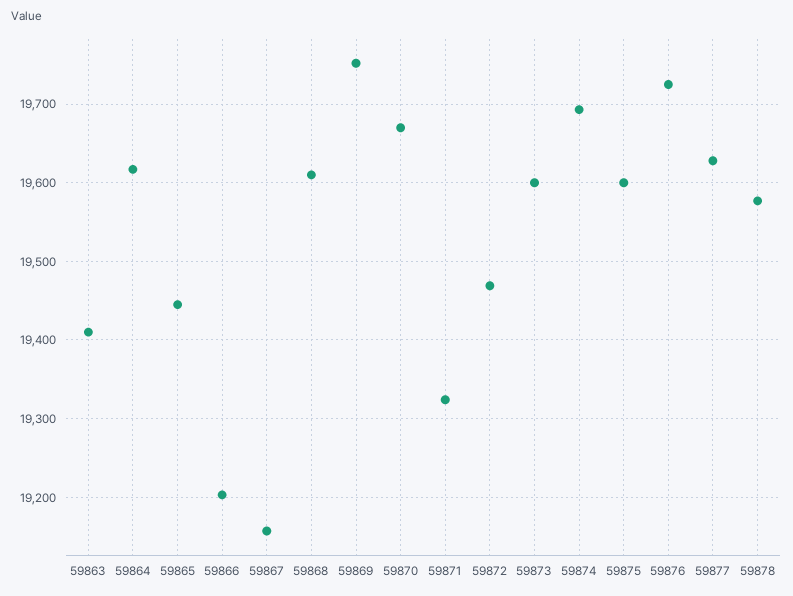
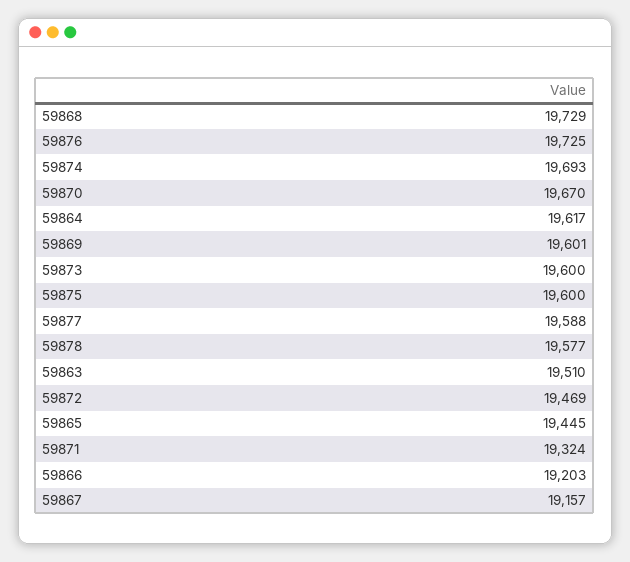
59863: 19410 -> 19510
59868: 19610 -> 19729
59869: 19750 -> 19601
59877: 19630 -> 19588

